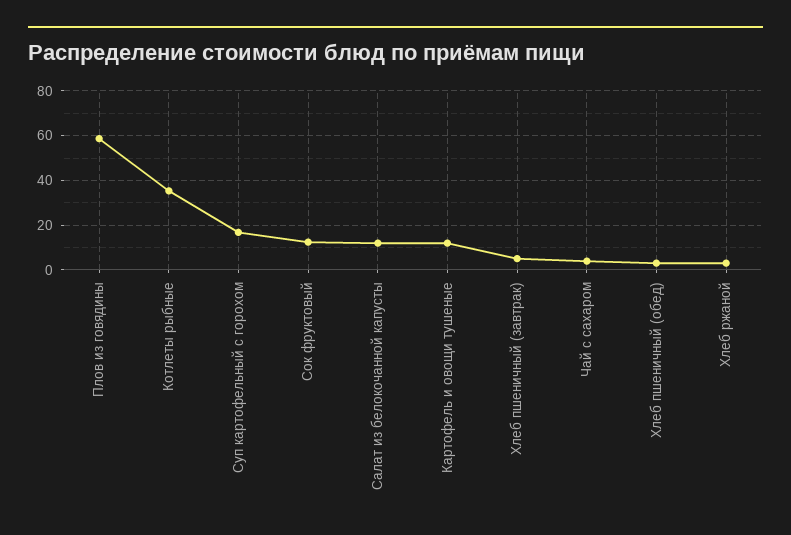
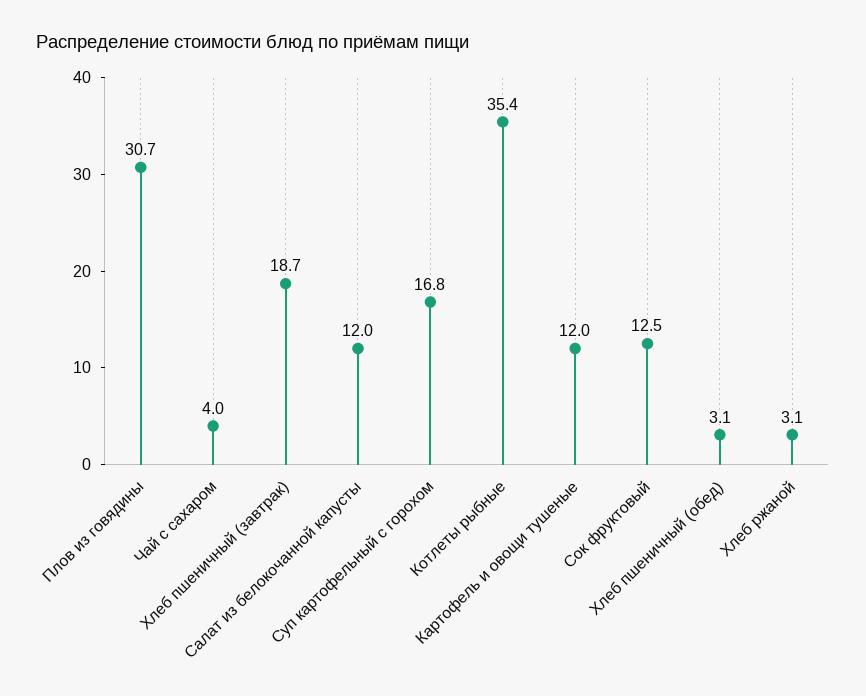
Плов из говядины: 60 -> 30.7
Хлеб пшеничный (завтрак): 5 -> 18.7

